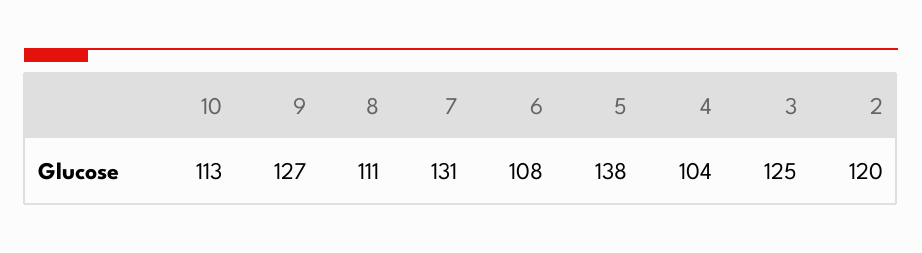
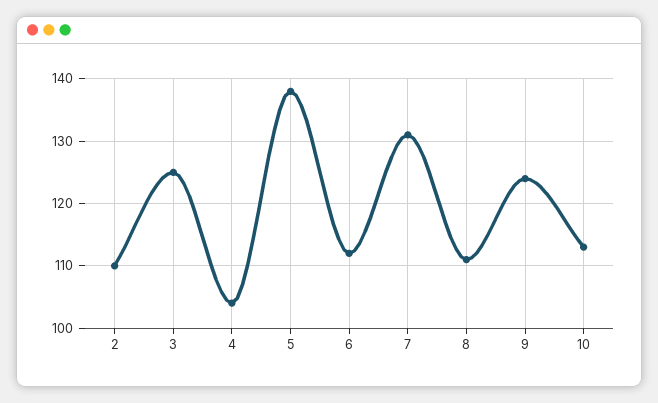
9: 127 -> 124
6: 108 -> 112
2: 120 -> 110

